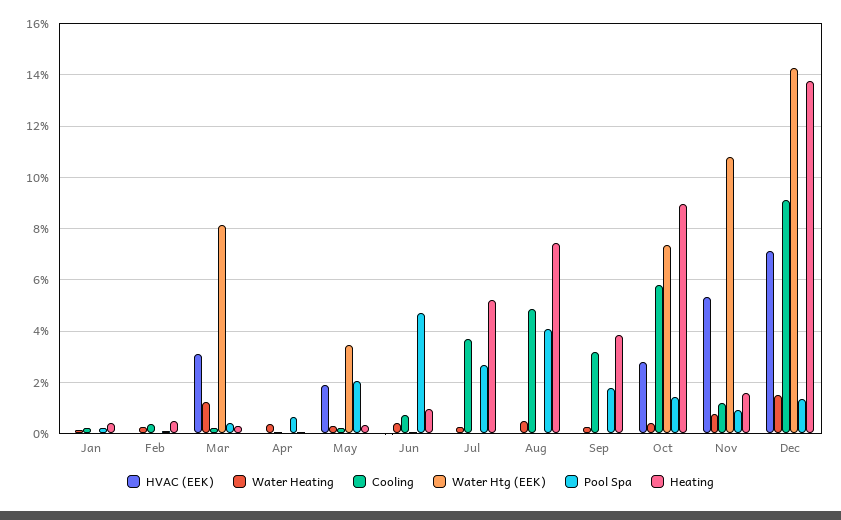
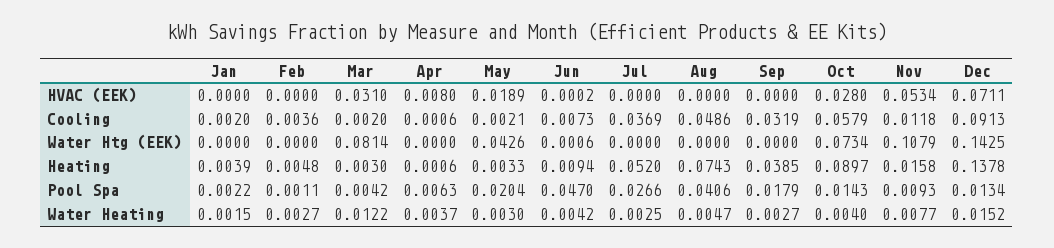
HVAC (EEK), Apr: 0 -> 0.008
Water Htg (EEK), May: 0.035 -> 0.0426

